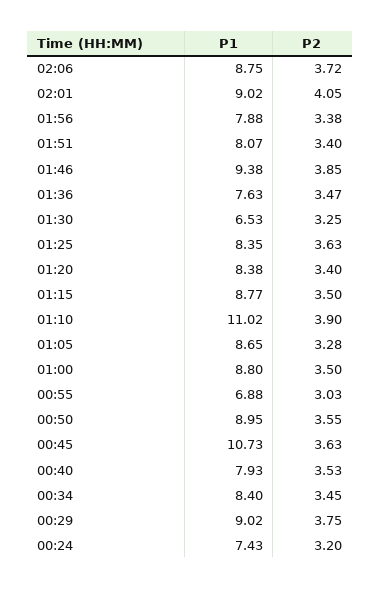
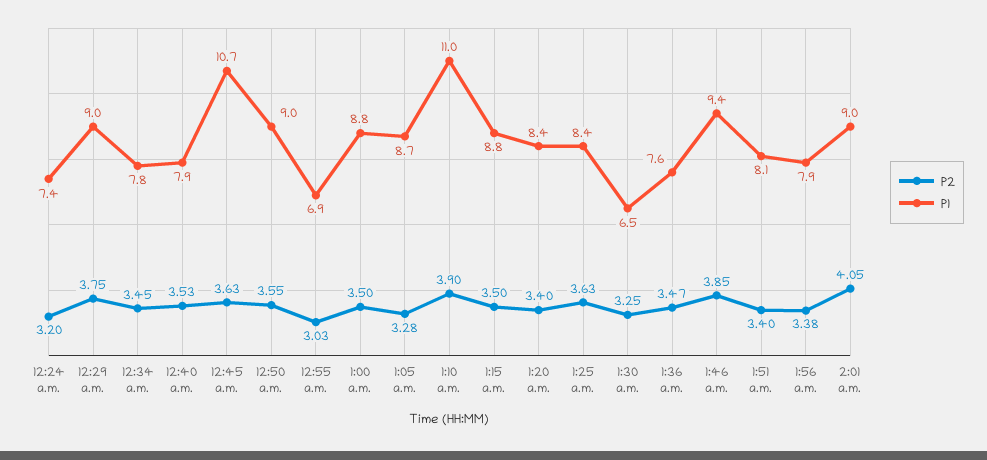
P1, 02:06: 8.75 -> none
P2, 02:06: 3.72 -> none
P1, 00:34: 8.4 -> 7.8

